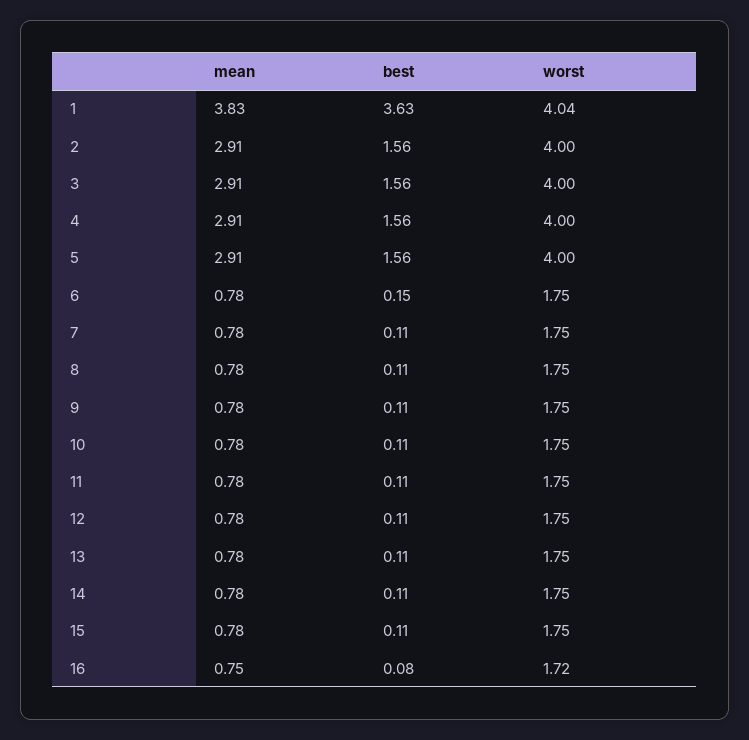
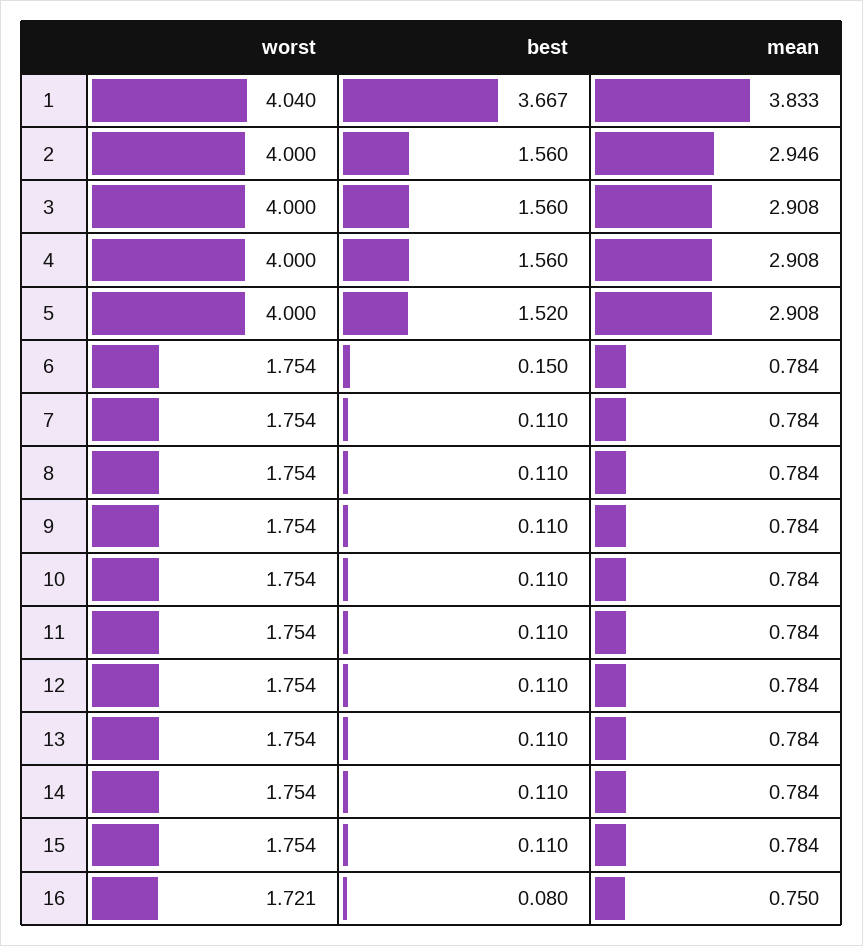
best, 1: 3.63 -> 3.667
mean, 2: 2.91 -> 2.946
best, 5: 1.56 -> 1.52

